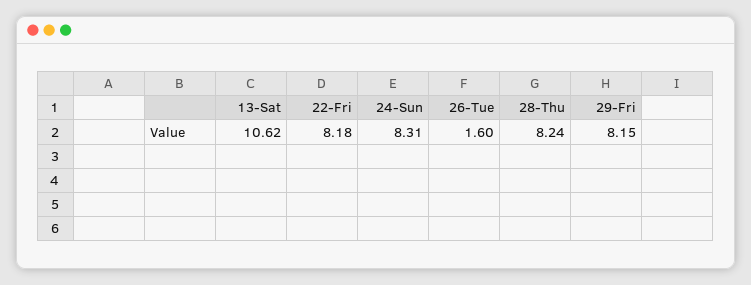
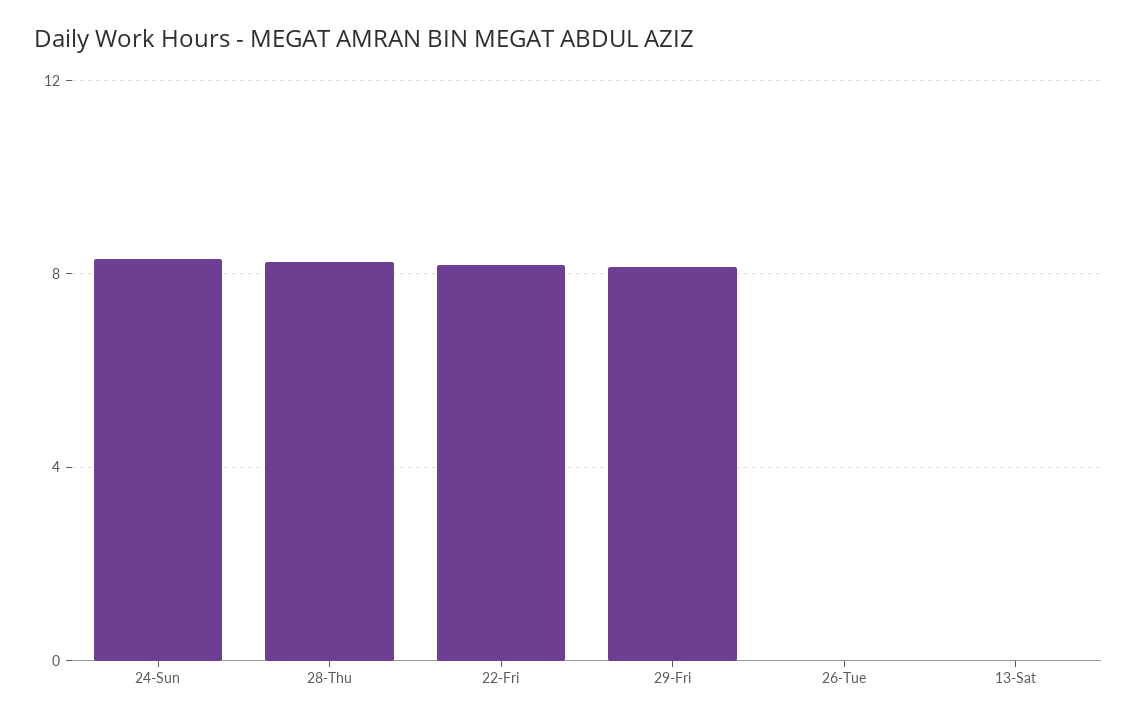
13-Sat: 10.62 -> 0
26-Tue: 1.6 -> 0

